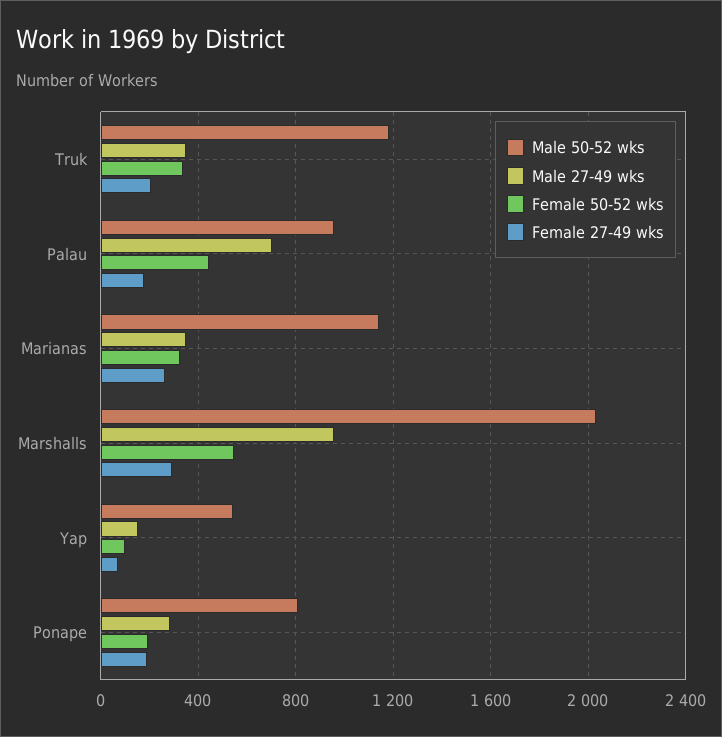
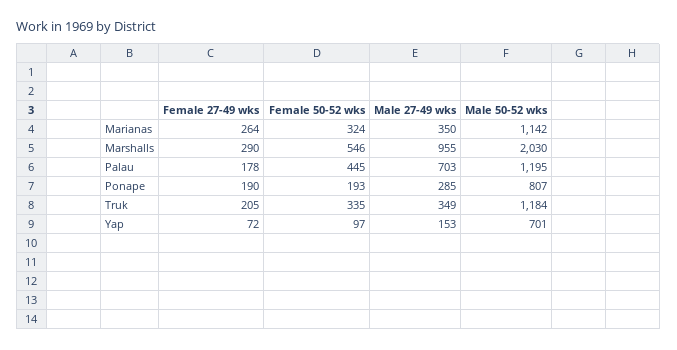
Male 50-52 wks, Palau: 950 -> 1195
Male 50-52 wks, Yap: 550 -> 701

